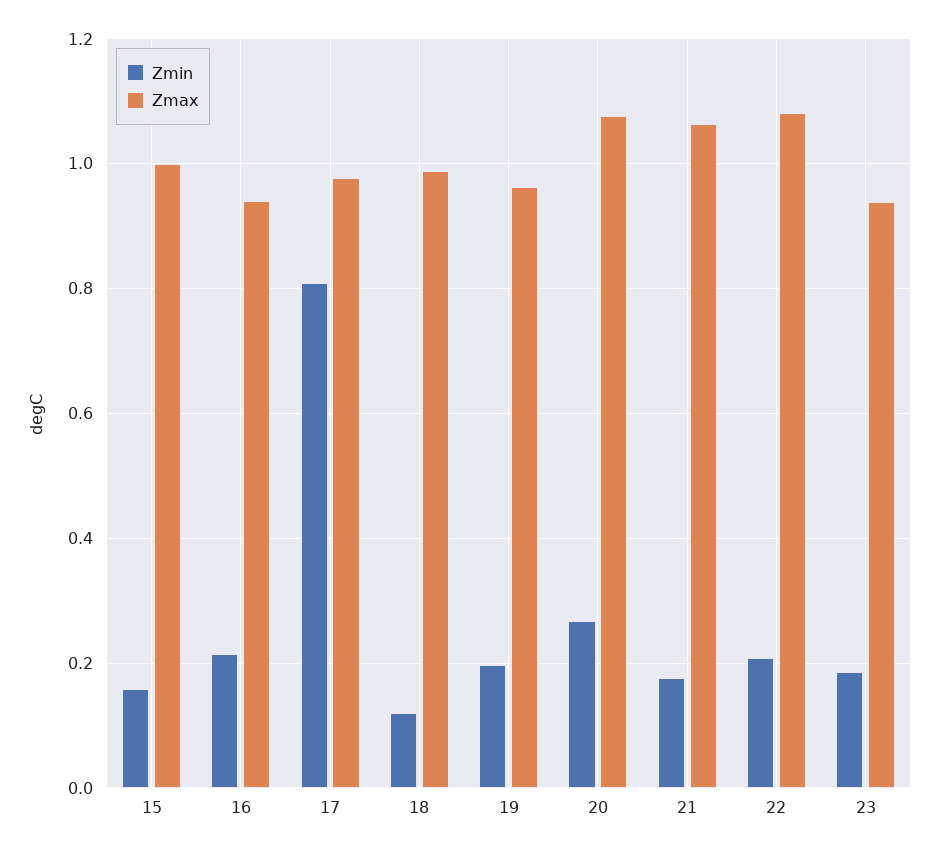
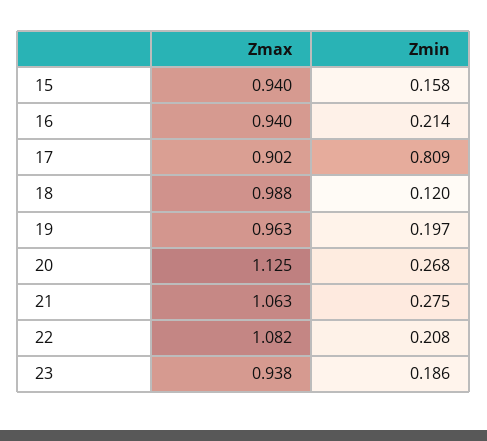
Zmax, 15: 1 -> 0.94
Zmax, 17: 0.98 -> 0.902
Zmax, 20: 1.08 -> 1.125
Zmin, 21: 0.18 -> 0.275

